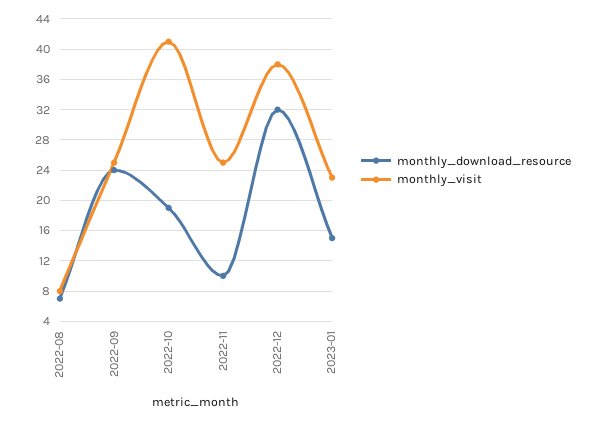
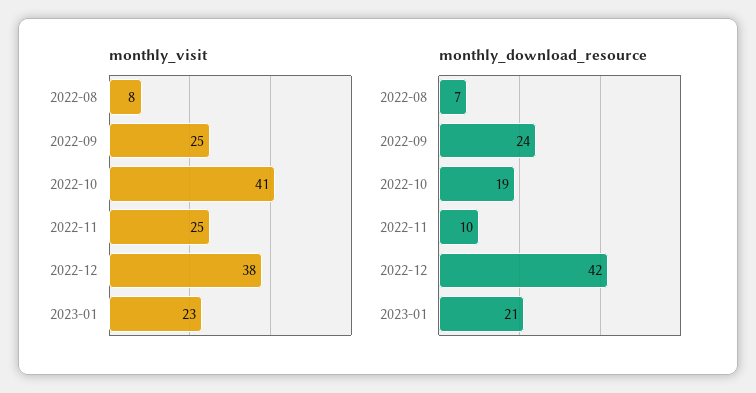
monthly_download_resource, 2022-12: 32 -> 42
monthly_download_resource, 2023-01: 15 -> 21

